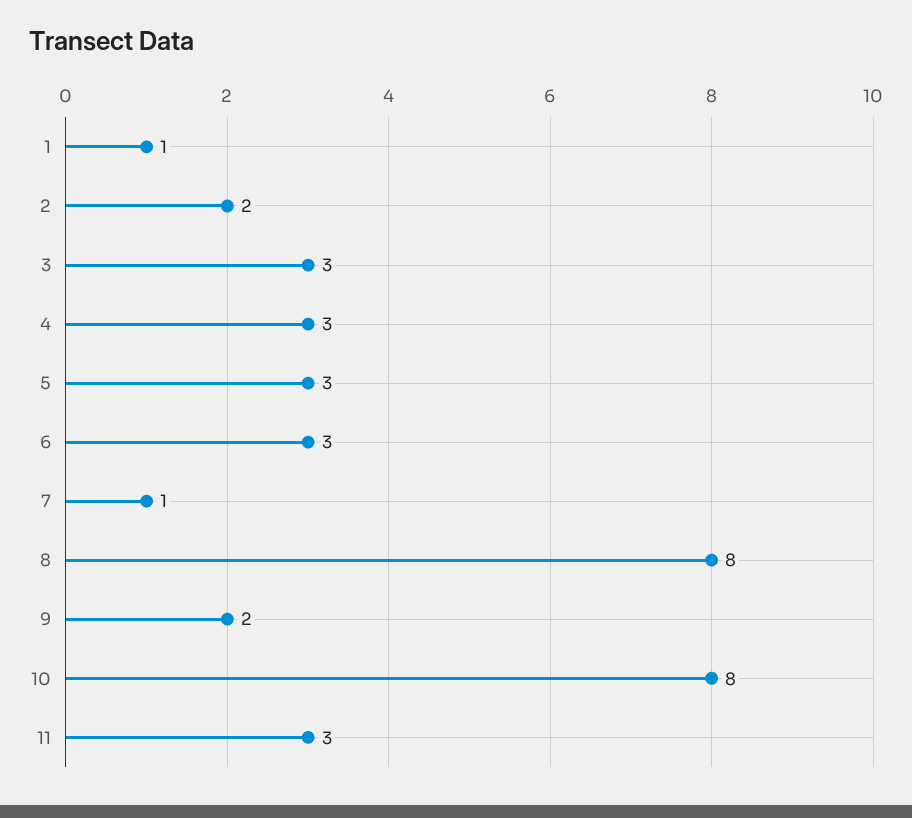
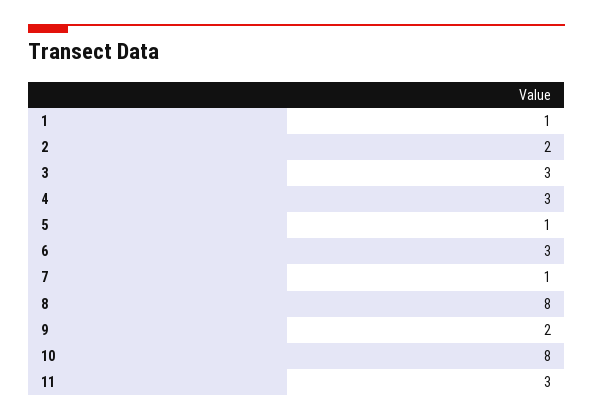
5: 3 -> 1

